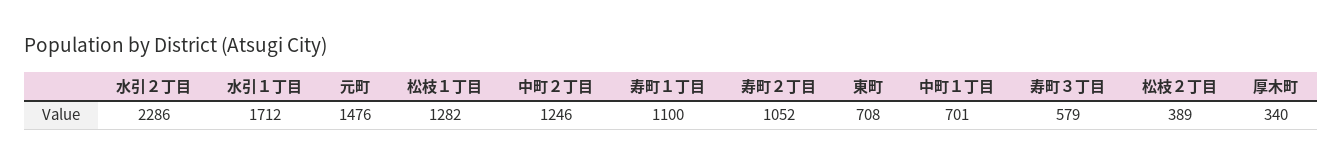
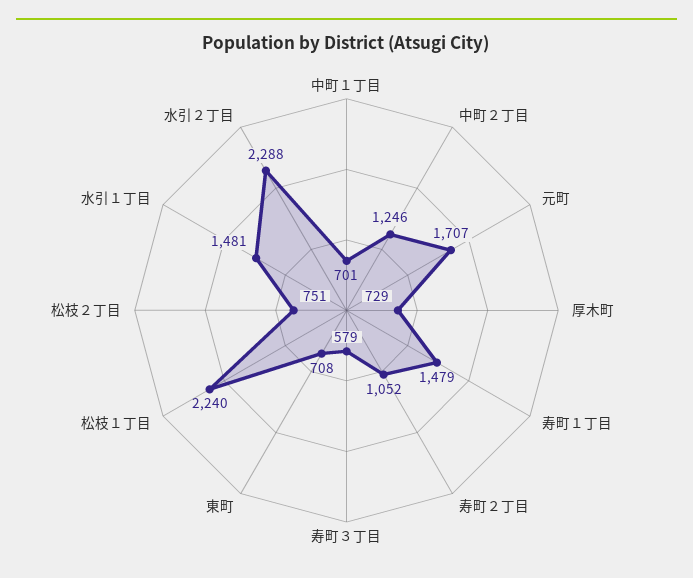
水引２丁目: 2286 -> 2288
水引１丁目: 1712 -> 1481
元町: 1476 -> 1707
松枝１丁目: 1282 -> 2240
寿町１丁目: 1100 -> 1479
松枝２丁目: 389 -> 751
厚木町: 340 -> 729

